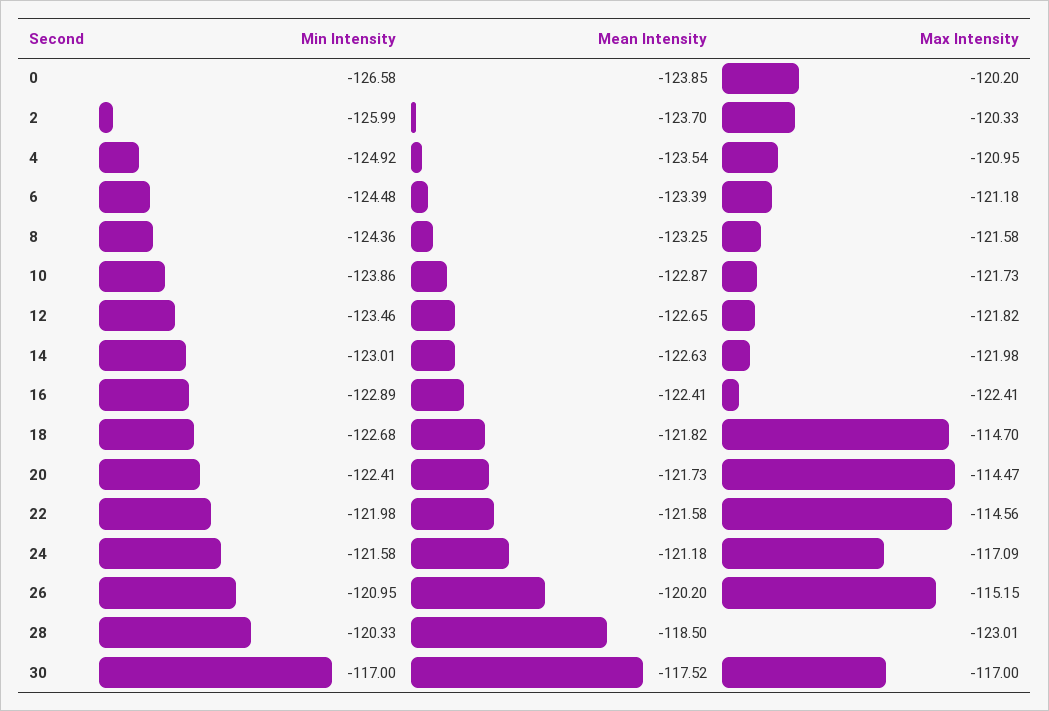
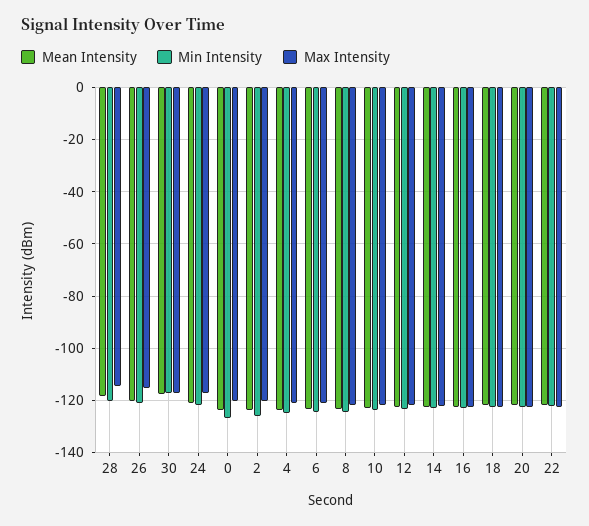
Max Intensity, 18: -114.7 -> -122.5
Max Intensity, 20: -114.47 -> -122.5
Max Intensity, 22: -114.56 -> -122.5
Max Intensity, 28: -123.01 -> -115

